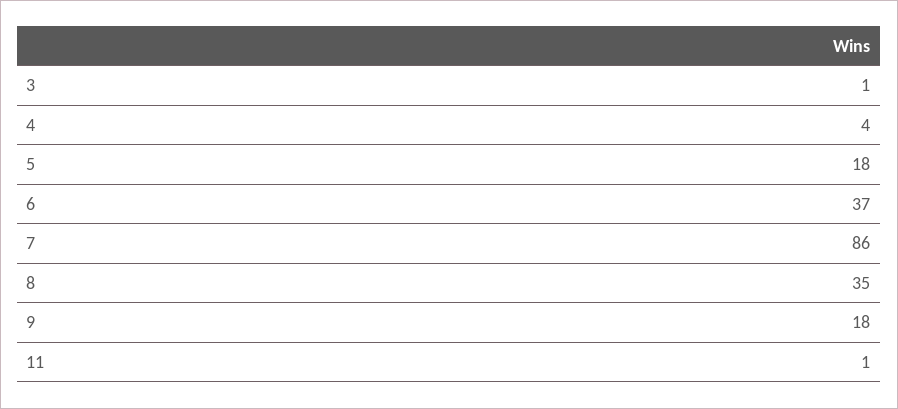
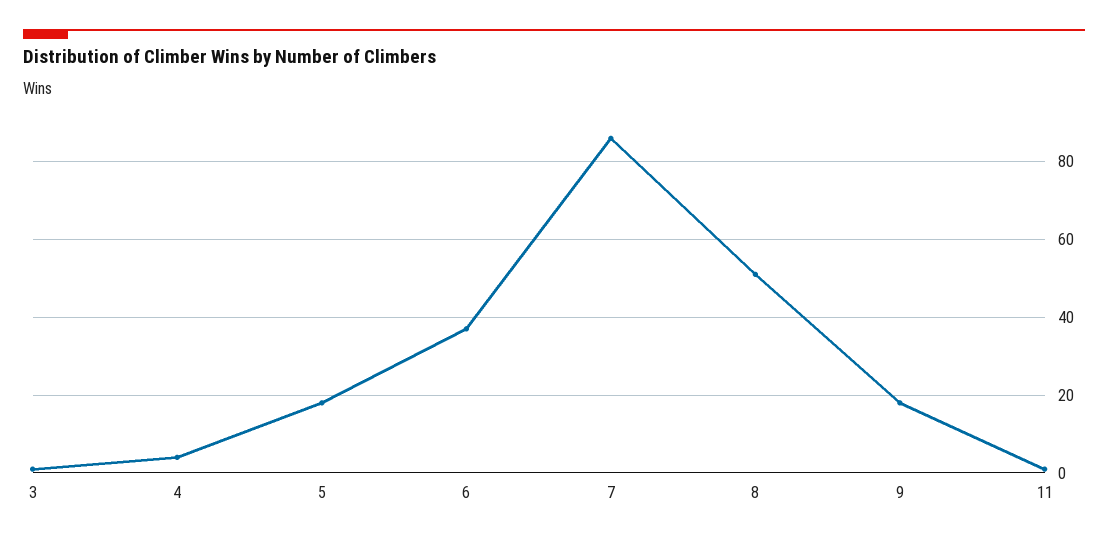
8: 35 -> 50

